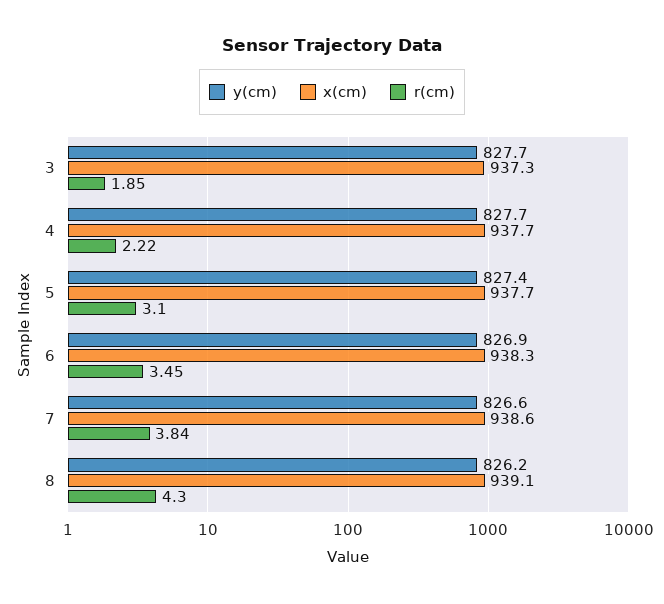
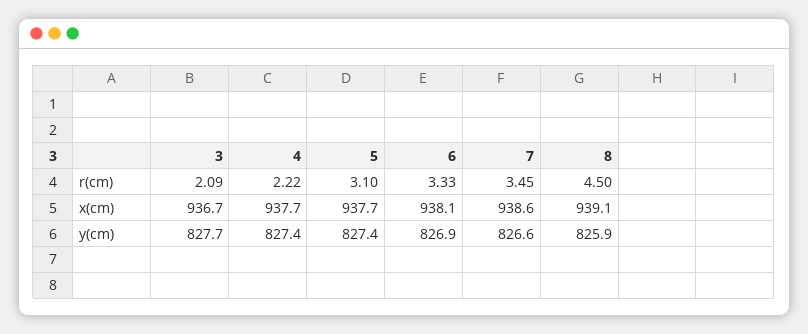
x(cm), 3: 937.3 -> 936.7
r(cm), 3: 1.85 -> 2.09
y(cm), 4: 827.7 -> 827.4
x(cm), 6: 938.3 -> 938.1
r(cm), 6: 3.45 -> 3.33
r(cm), 7: 3.84 -> 3.45
y(cm), 8: 826.2 -> 825.9
r(cm), 8: 4.3 -> 4.5

